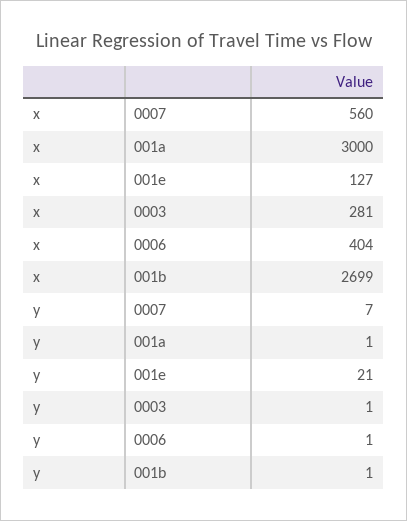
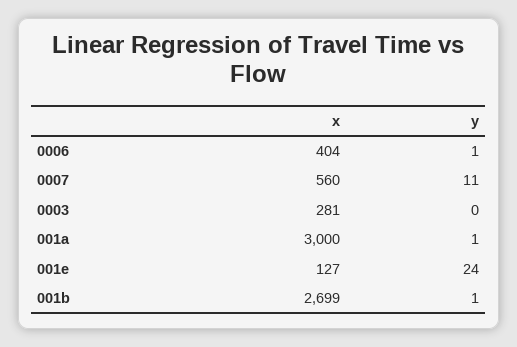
y, 0007: 7 -> 11
y, 001e: 21 -> 24
y, 0003: 1 -> 0

